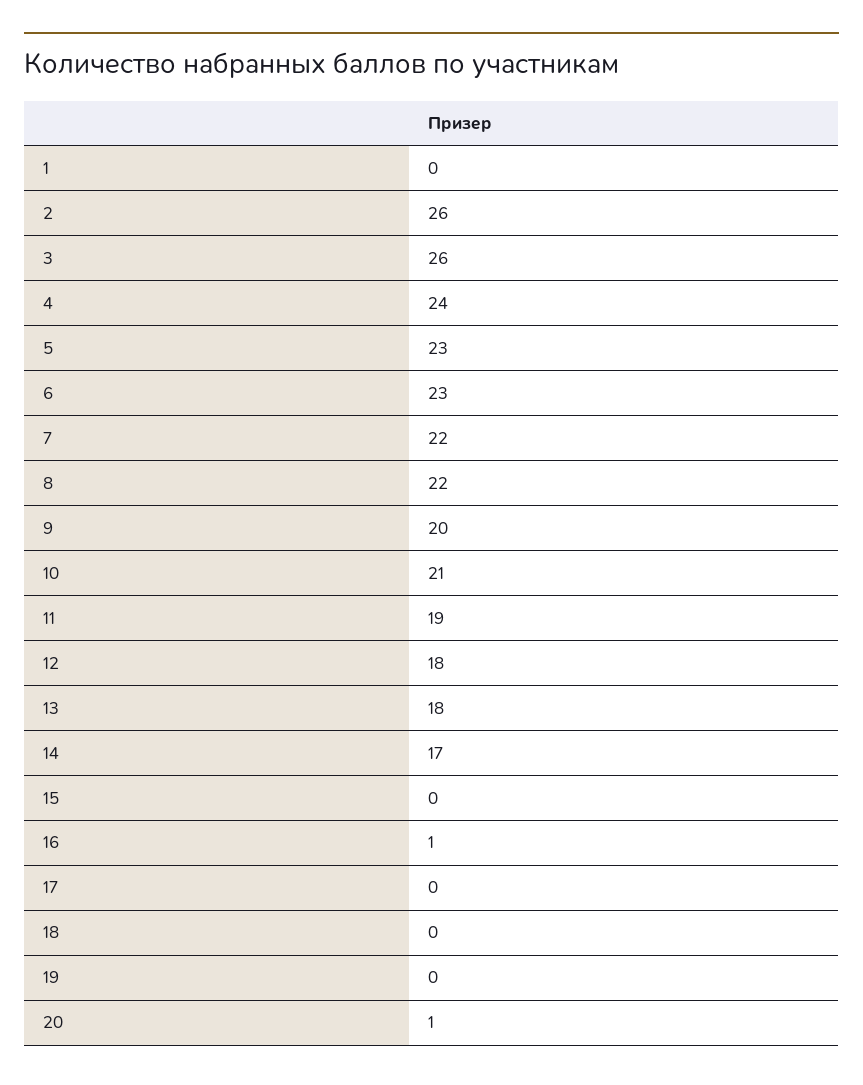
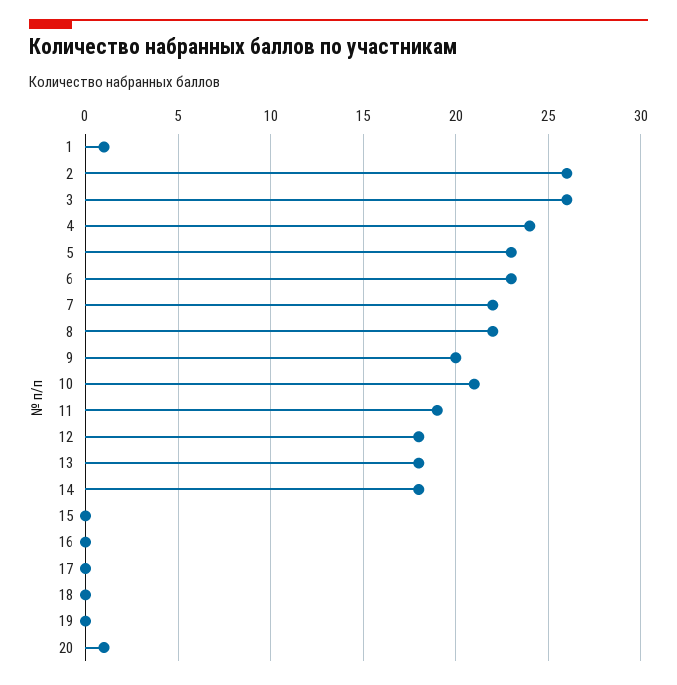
1: 0 -> 1
14: 17 -> 18
16: 1 -> 0

